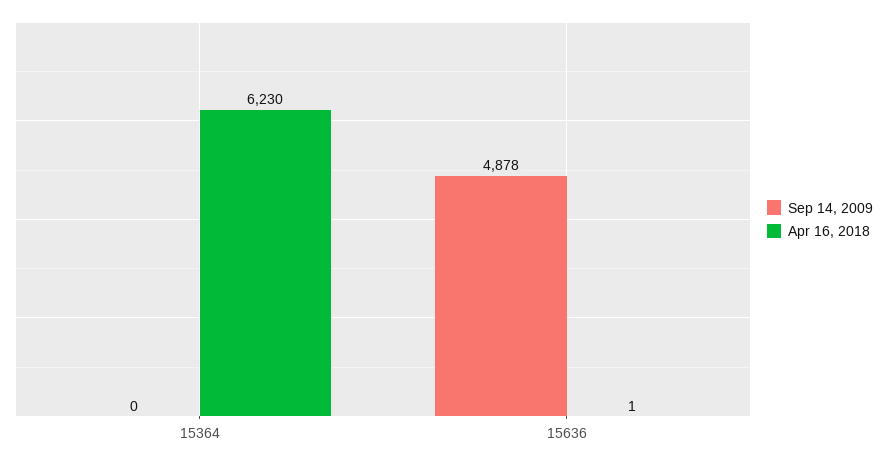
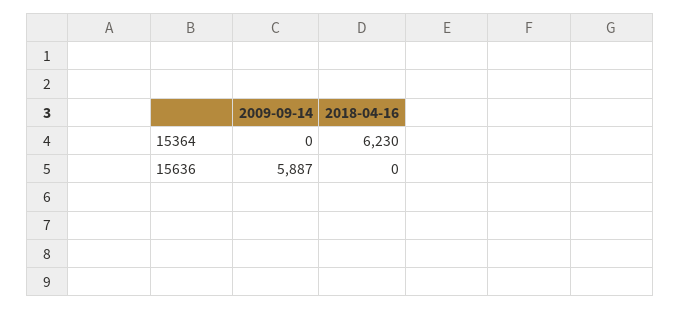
Sep 14, 2009, 15636: 4878 -> 5887
Apr 16, 2018, 15636: 1 -> 0

